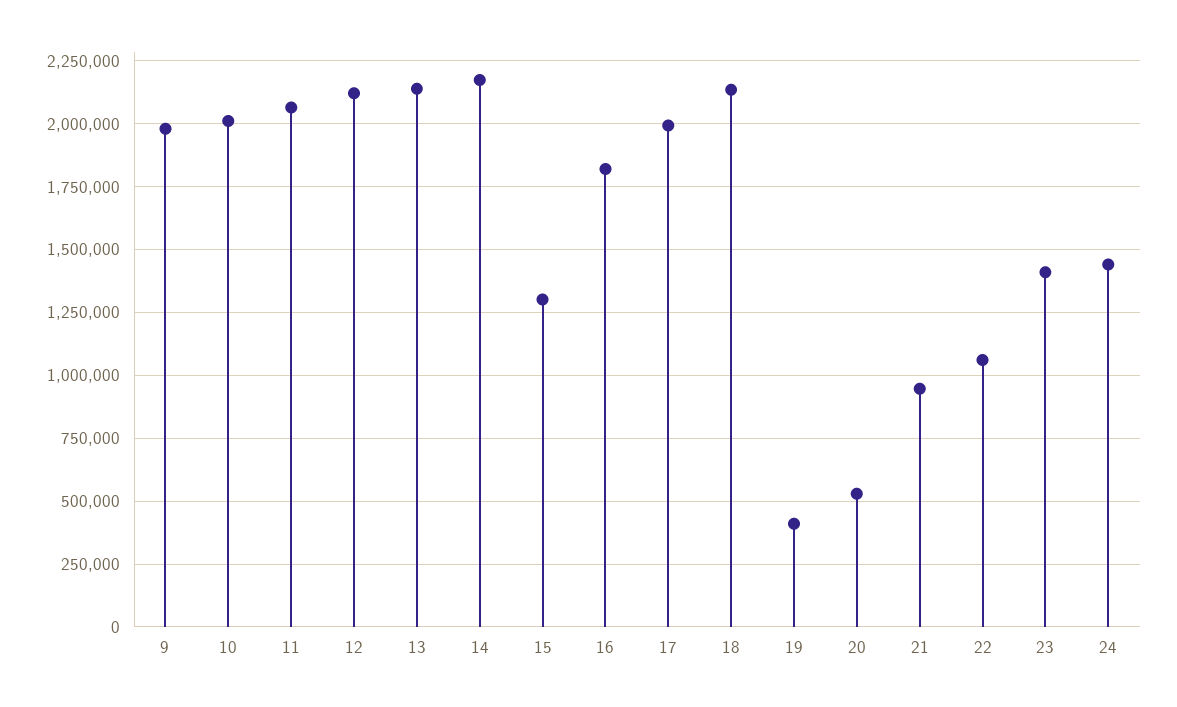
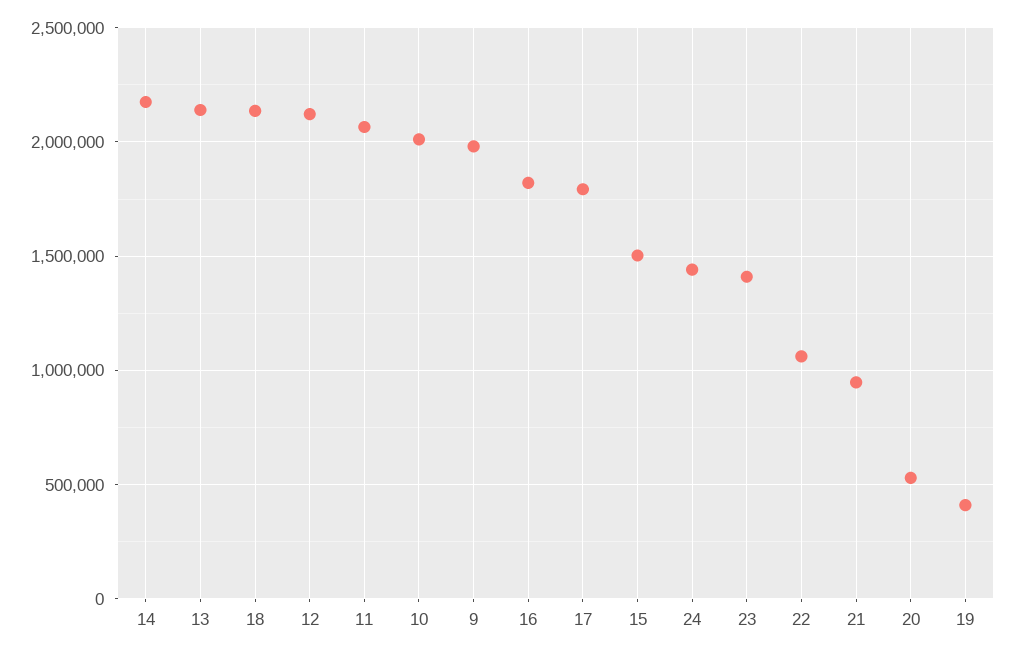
15: 1300000 -> 1500000
17: 2000000 -> 1800000

